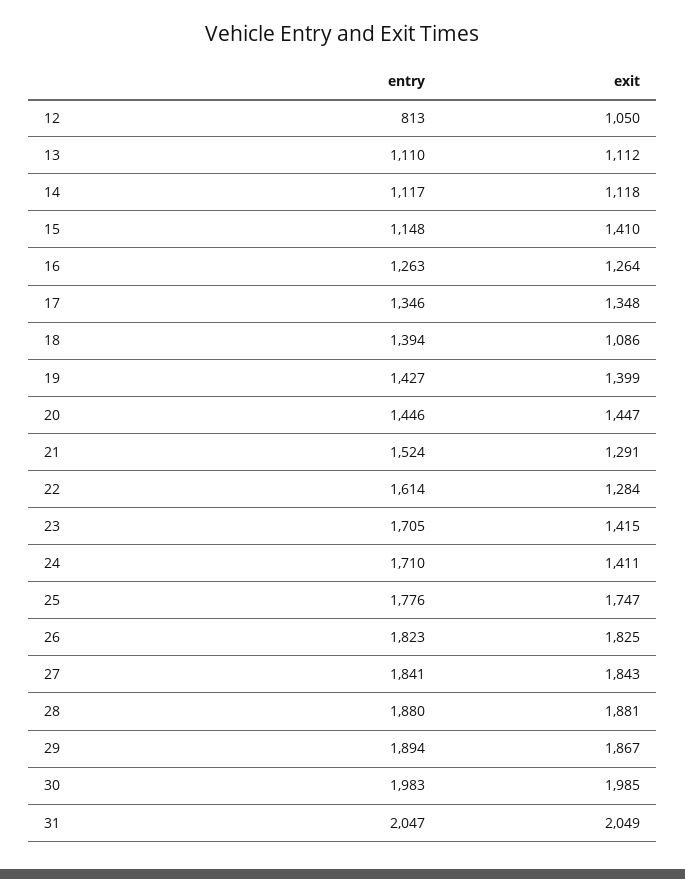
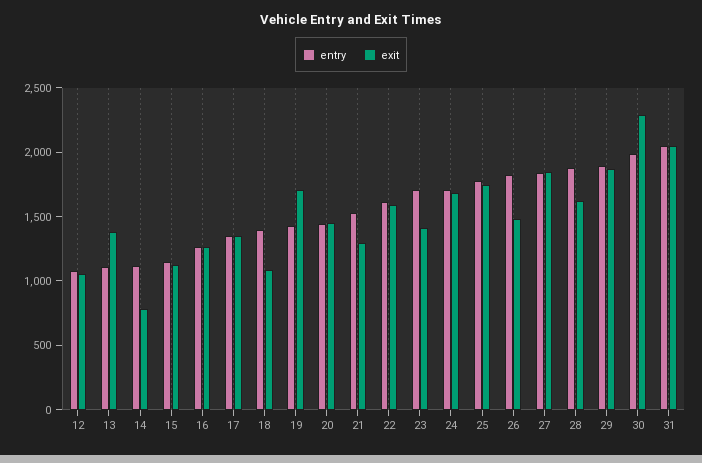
entry, 12: 813 -> 1100
exit, 13: 1112 -> 1400
exit, 14: 1118 -> 800
exit, 15: 1410 -> 1100
exit, 19: 1399 -> 1700
exit, 22: 1284 -> 1600
exit, 24: 1411 -> 1700
exit, 26: 1825 -> 1500
exit, 28: 1881 -> 1600
exit, 30: 1985 -> 2300

